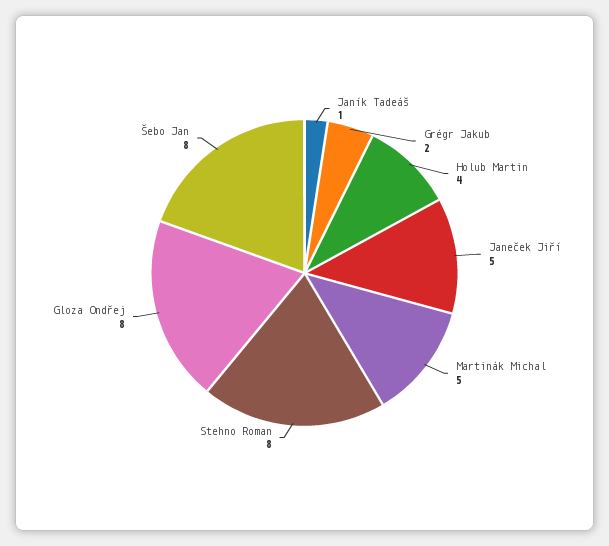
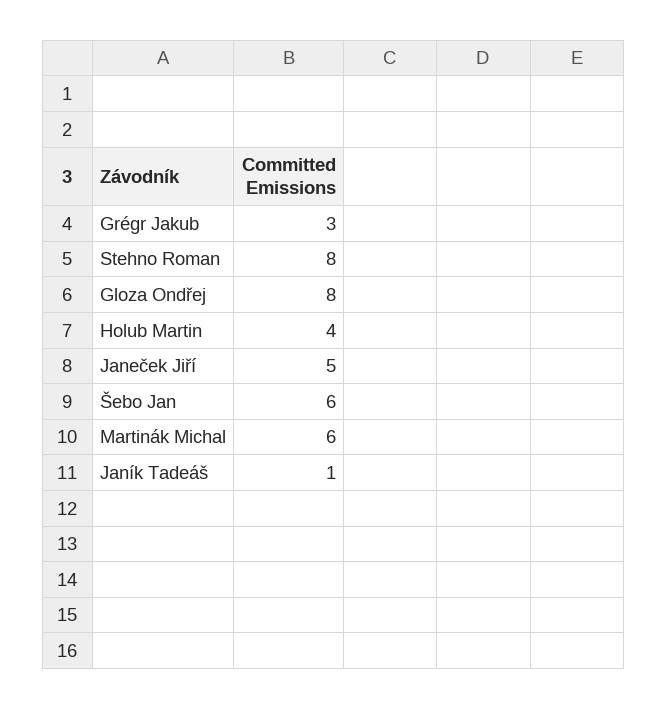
Grégr Jakub: 2 -> 3
Martinák Michal: 5 -> 6
Šebo Jan: 8 -> 6

